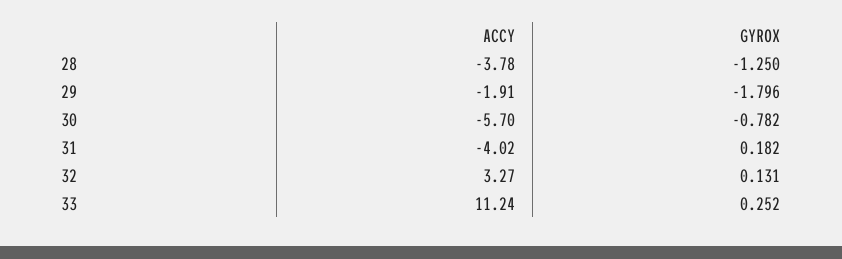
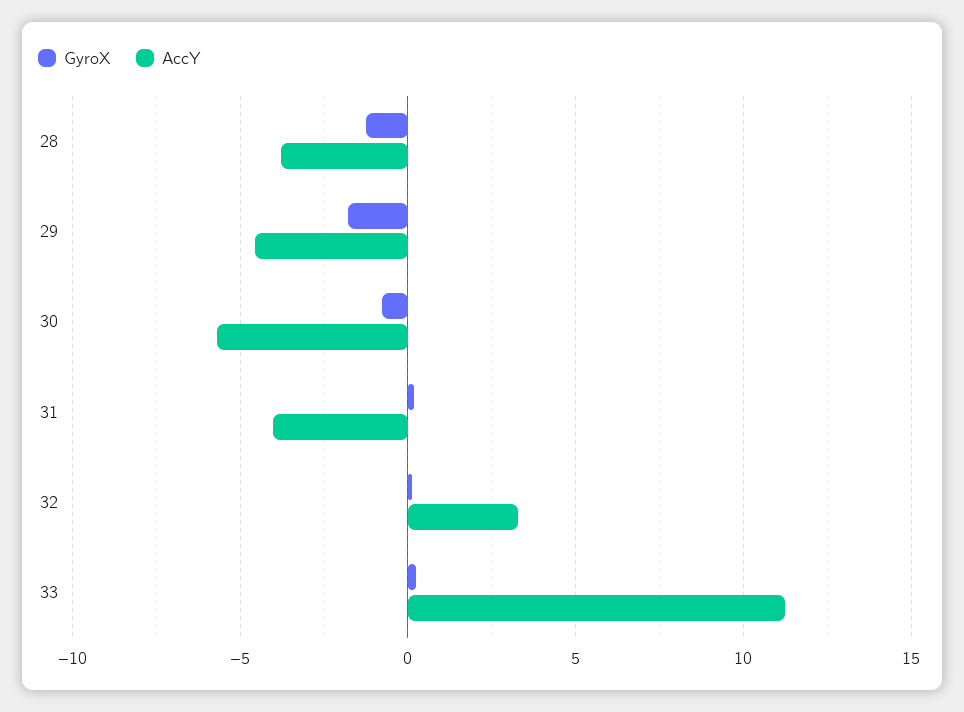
ACCY, 29: -1.91 -> -4.5

